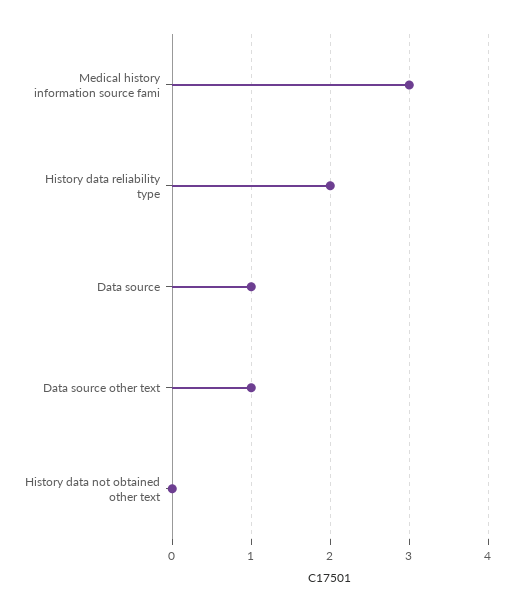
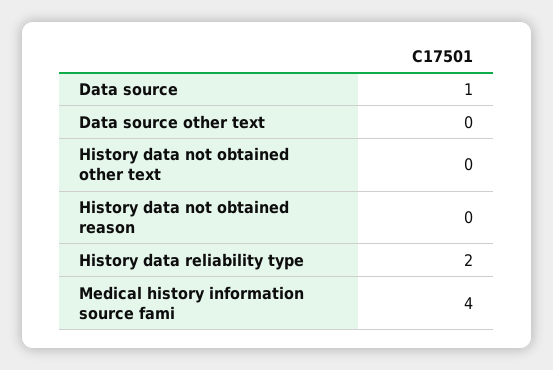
Medical history information source fami: 3 -> 4
Data source other text: 1 -> 0
History data not obtained reason: none -> 0

